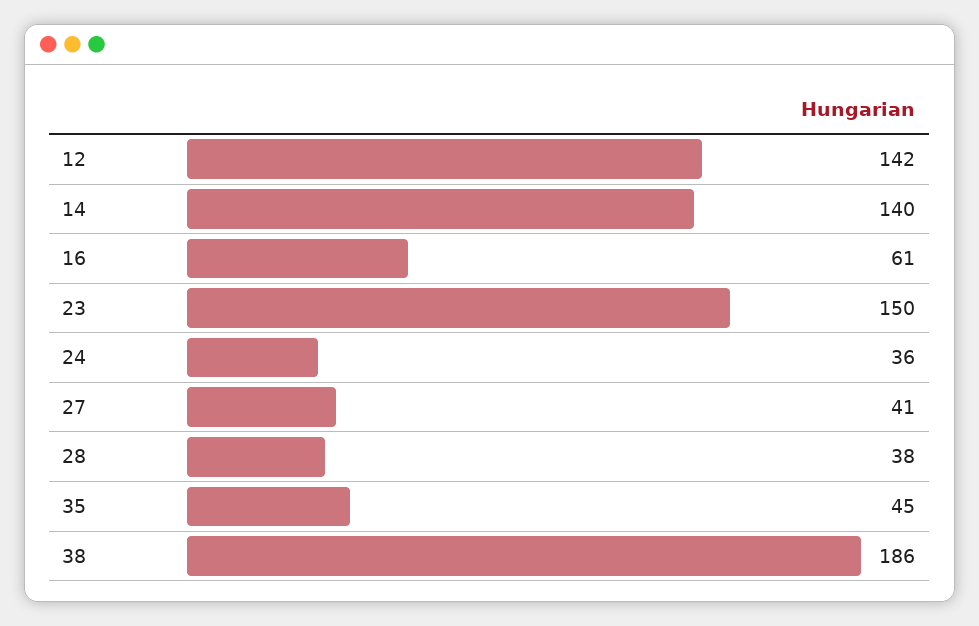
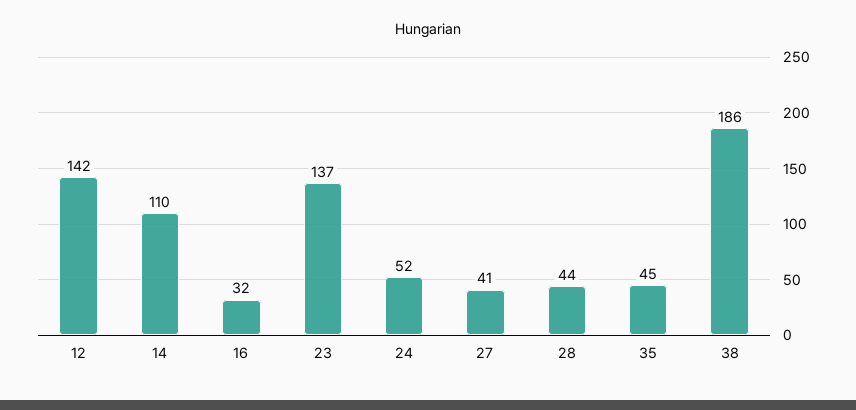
14: 140 -> 110
16: 61 -> 32
23: 150 -> 137
24: 36 -> 52
28: 38 -> 44

